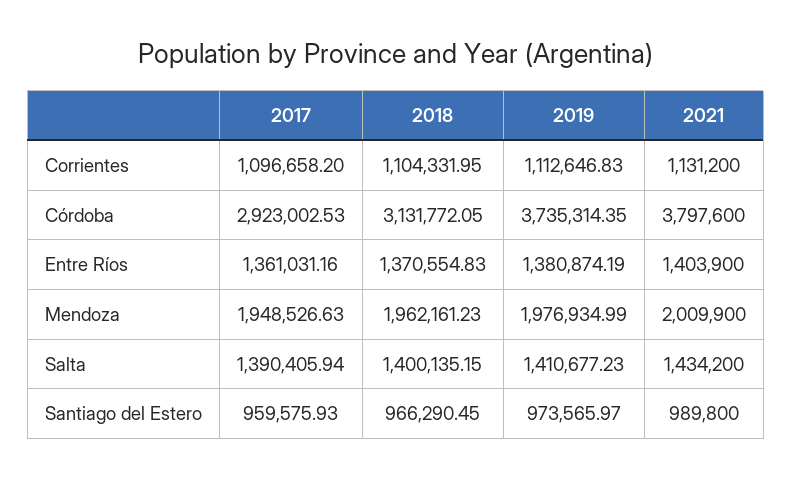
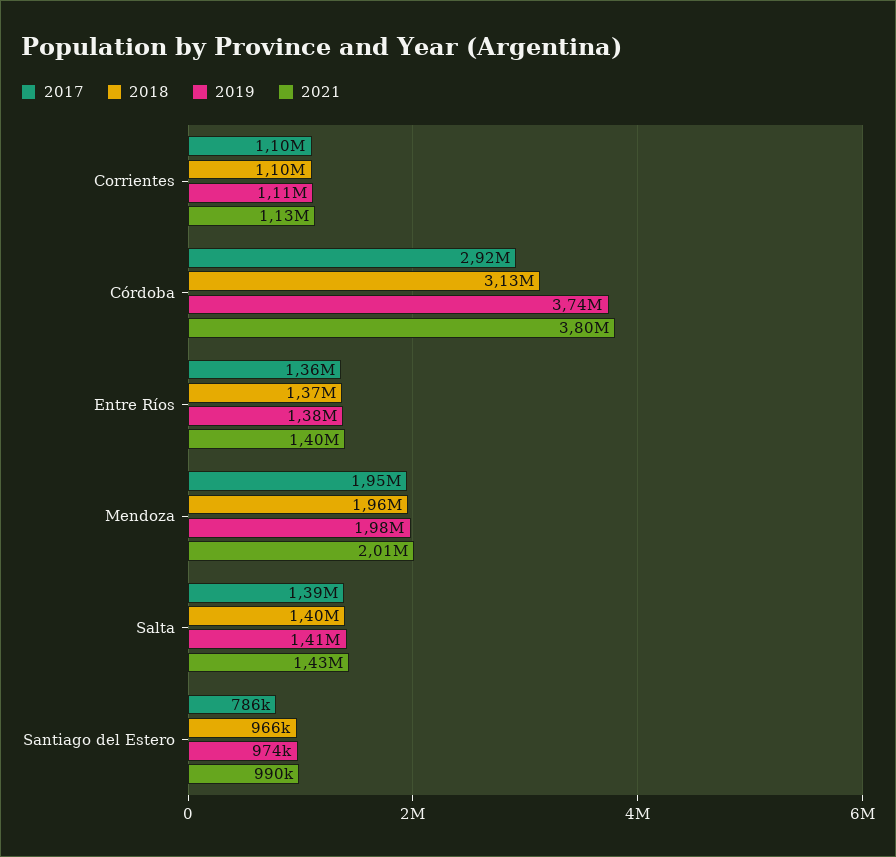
2017, Santiago del Estero: 959575.93 -> 786000

